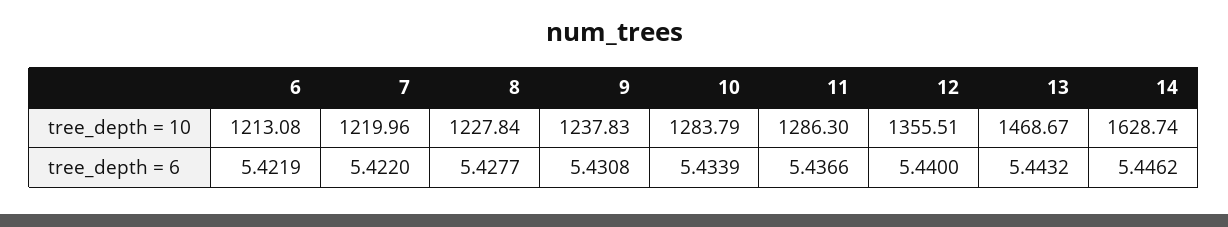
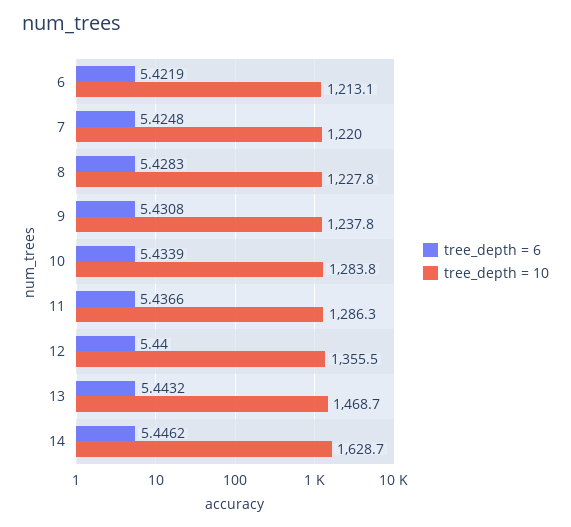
tree_depth = 6, 7: 5.422 -> 5.4248
tree_depth = 6, 8: 5.4277 -> 5.4283

